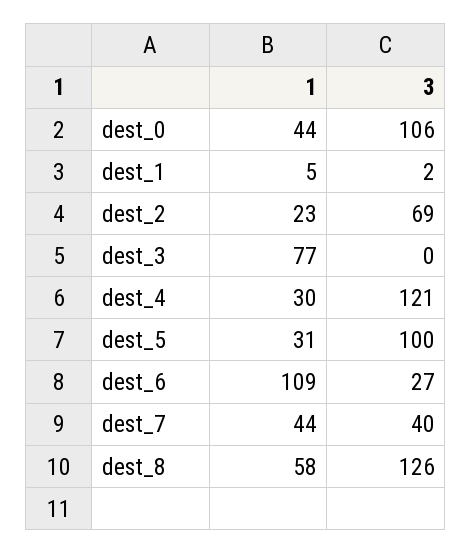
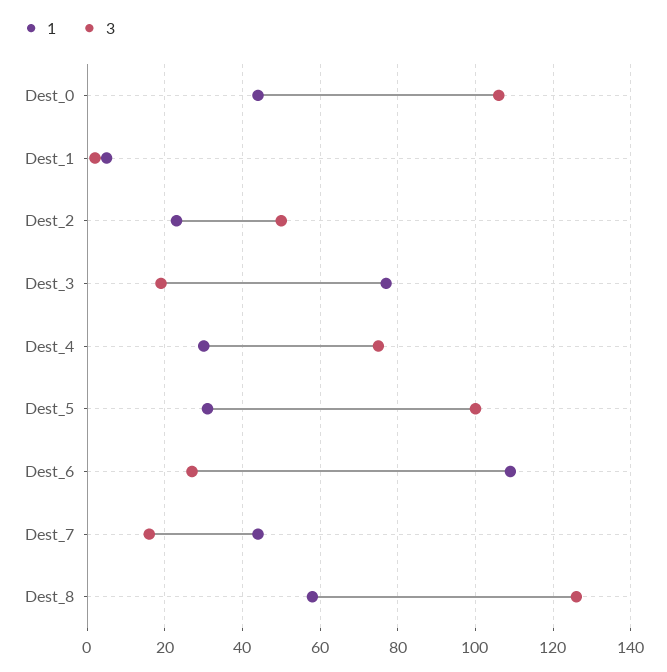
3, dest_2: 69 -> 50
3, dest_3: 0 -> 20
3, dest_4: 121 -> 75
3, dest_7: 40 -> 15

